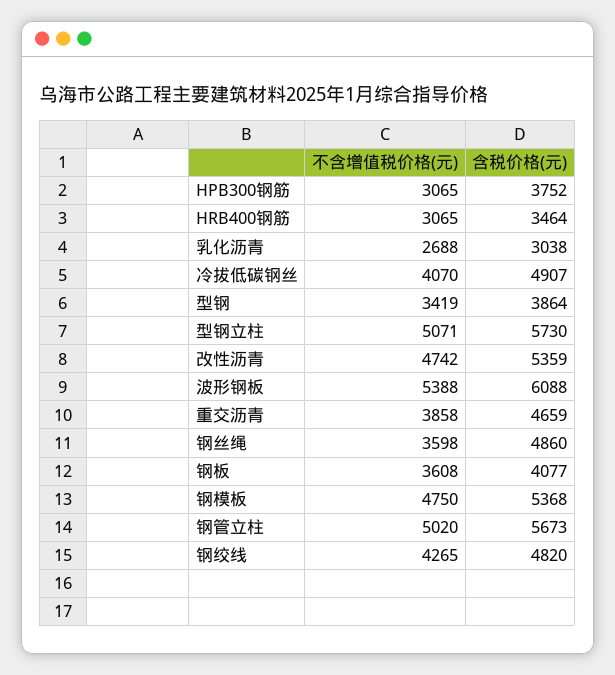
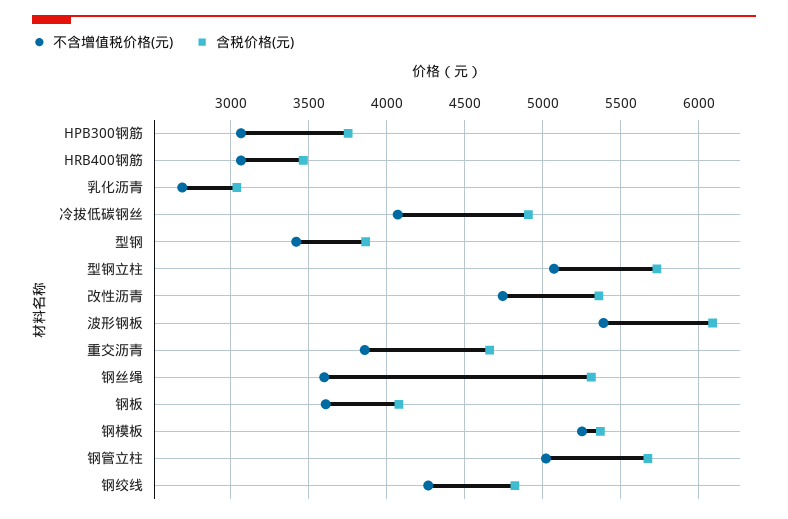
含税价格(元), 钢丝绳: 4860 -> 5300
不含增值税价格(元), 钢模板: 4750 -> 5250

